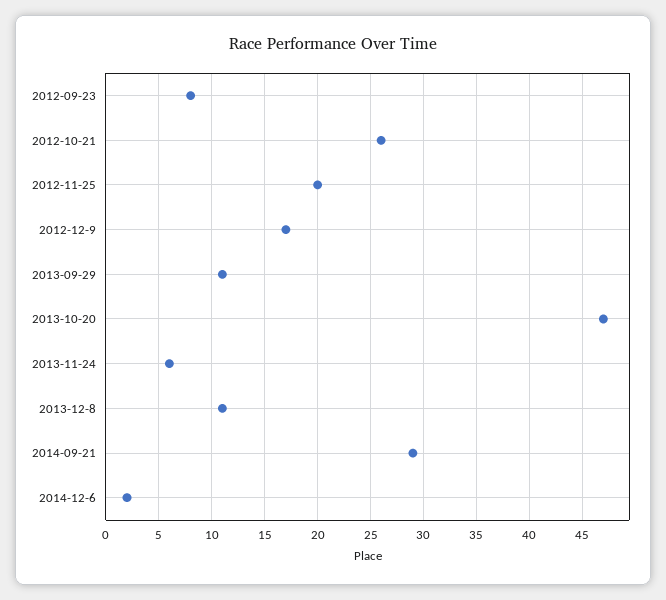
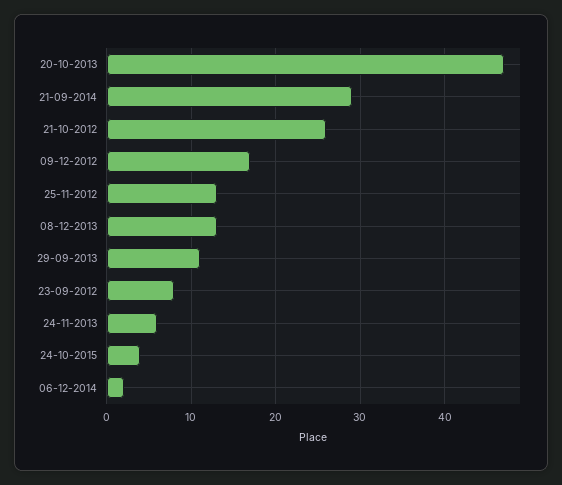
2012-11-25: 20 -> 13
2013-12-8: 11 -> 13
24-10-2015: none -> 4

